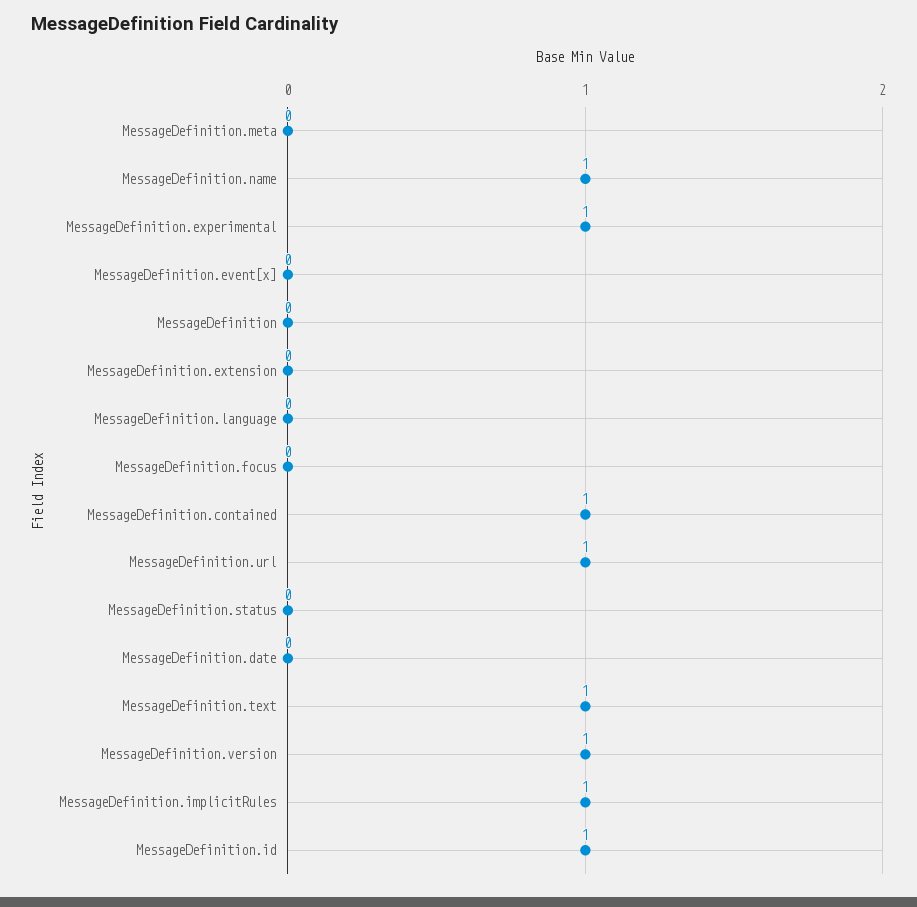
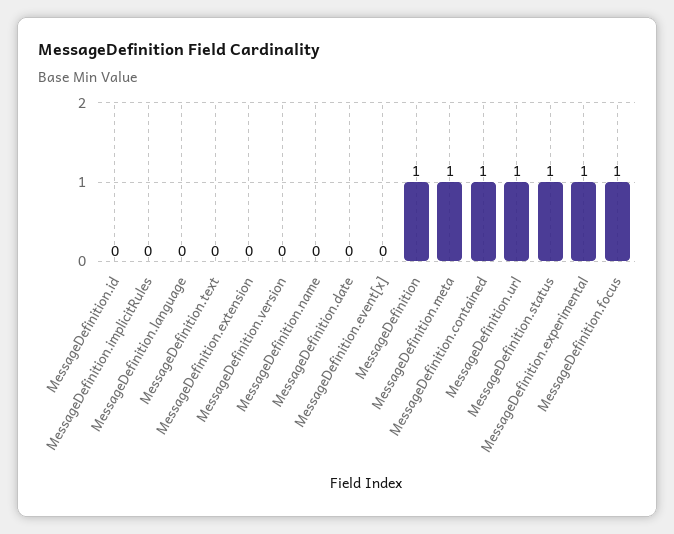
MessageDefinition.meta: 0 -> 1
MessageDefinition.name: 1 -> 0
MessageDefinition: 0 -> 1
MessageDefinition.focus: 0 -> 1
MessageDefinition.status: 0 -> 1
MessageDefinition.text: 1 -> 0
MessageDefinition.version: 1 -> 0
MessageDefinition.implicitRules: 1 -> 0
MessageDefinition.id: 1 -> 0

